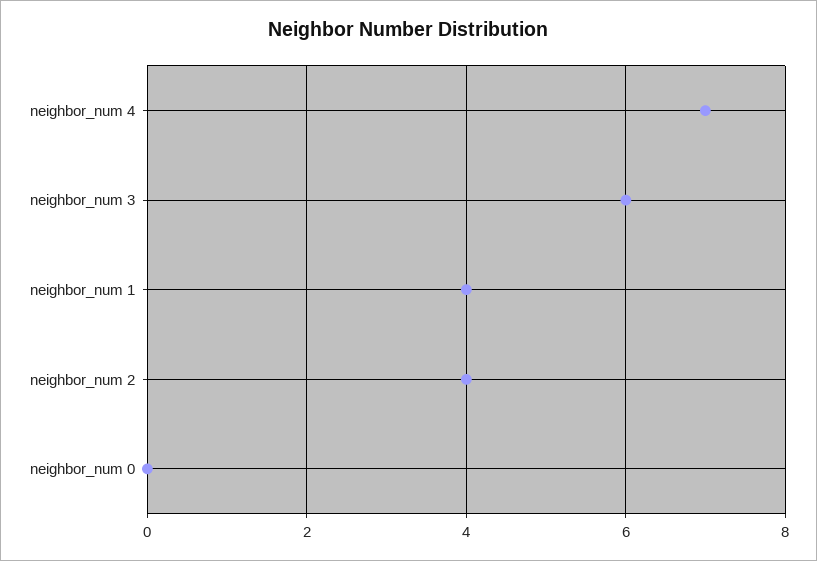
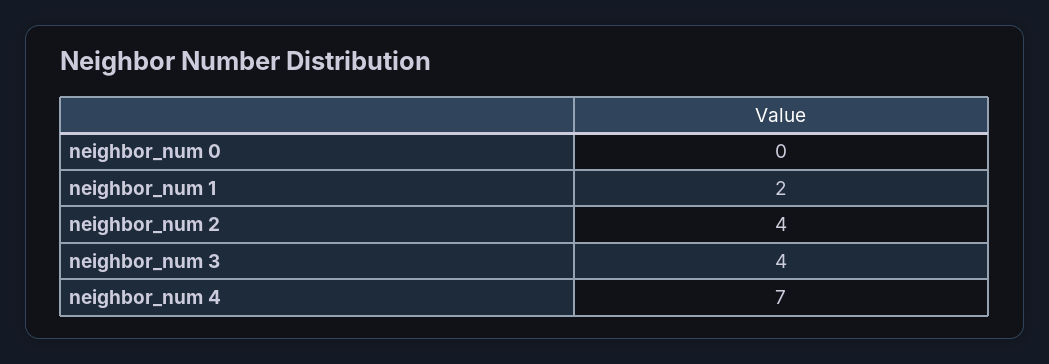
neighbor_num 3: 6 -> 4
neighbor_num 1: 4 -> 2

